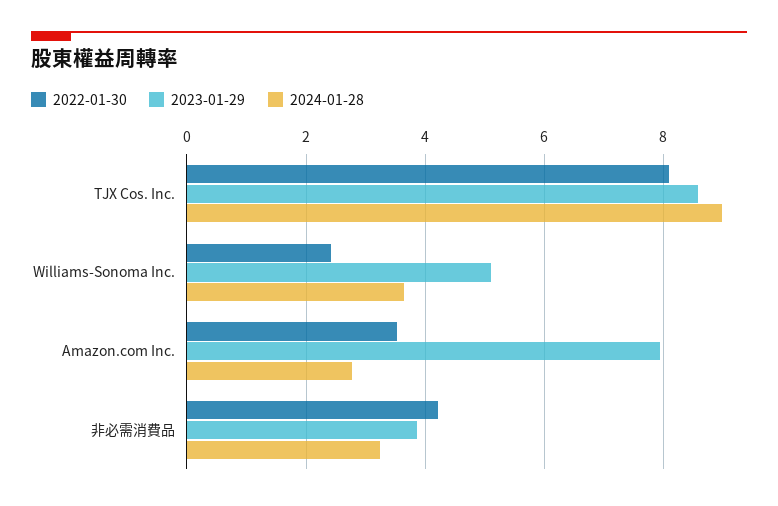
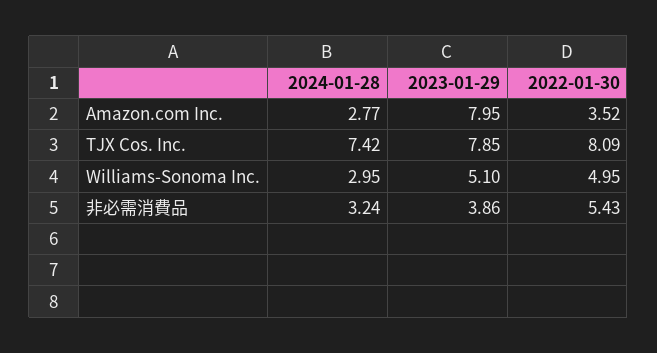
2023-01-29, TJX Cos. Inc.: 8.6 -> 7.85
2024-01-28, TJX Cos. Inc.: 9 -> 7.42
2022-01-30, Williams-Sonoma Inc.: 2.4 -> 4.95
2024-01-28, Williams-Sonoma Inc.: 3.6 -> 2.95
2022-01-30, 非必需消費品: 4.2 -> 5.43

